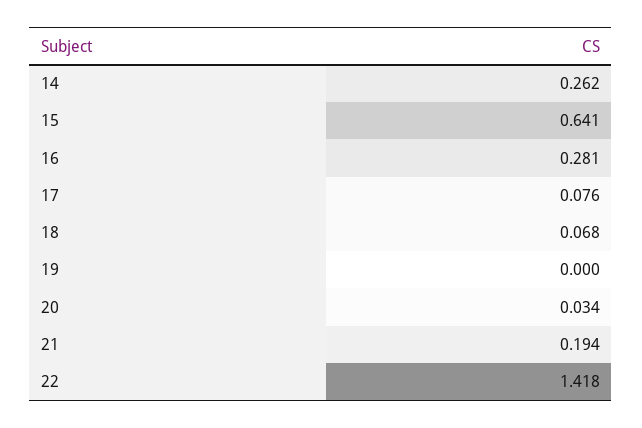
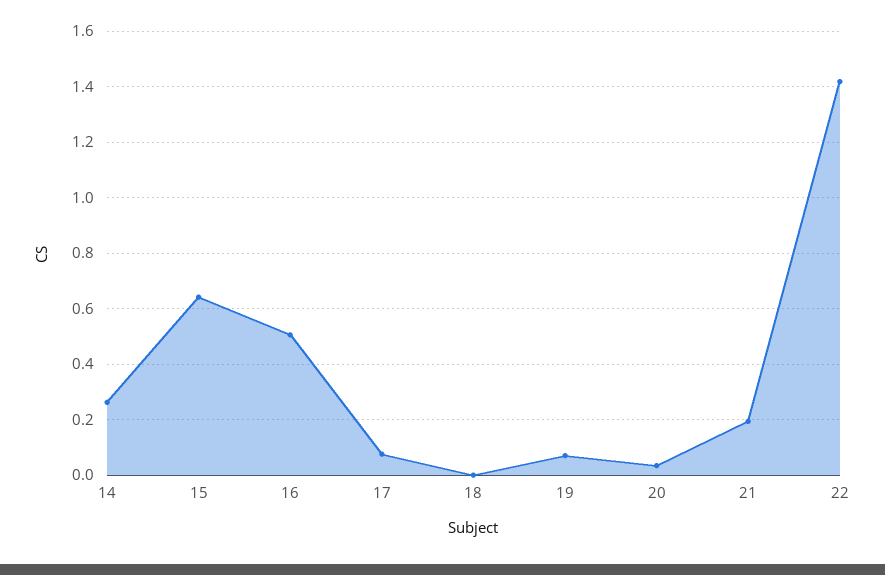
16: 0.281 -> 0.5
18: 0.068 -> 0
19: 0 -> 0.075

